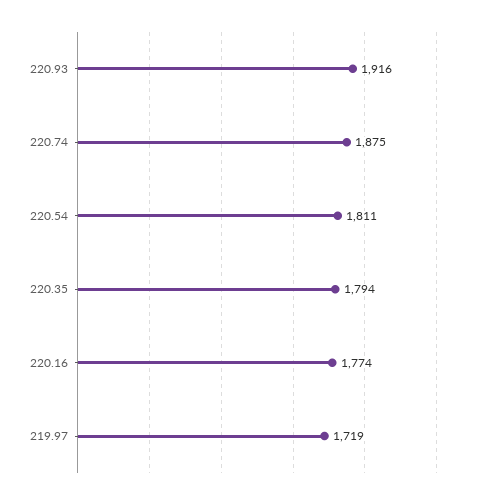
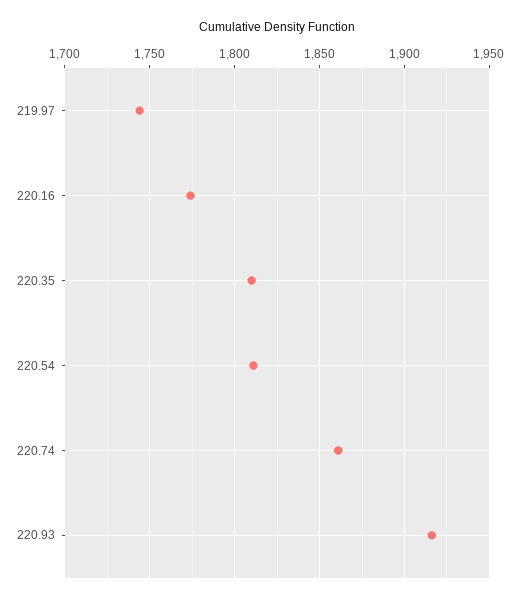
220.74: 1875 -> 1860
220.35: 1794 -> 1810
219.97: 1719 -> 1745

